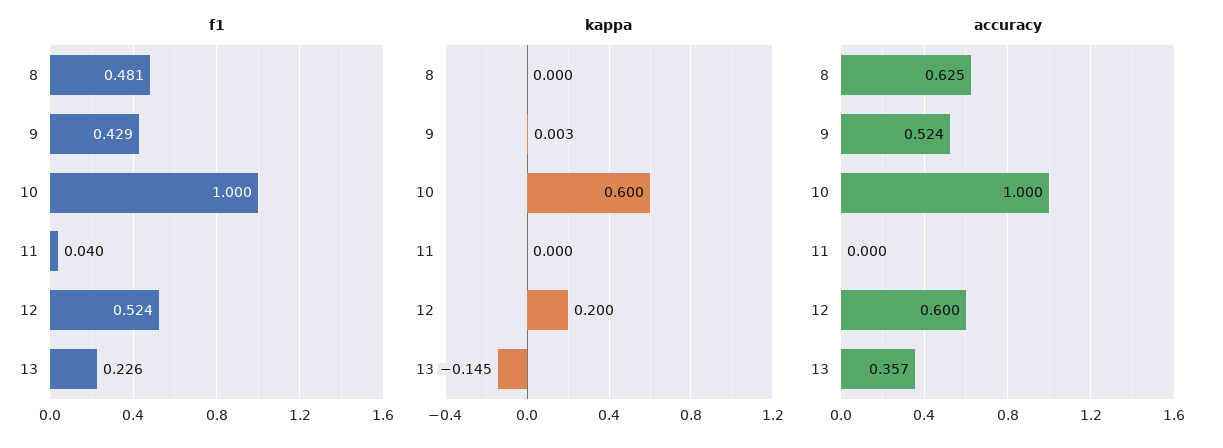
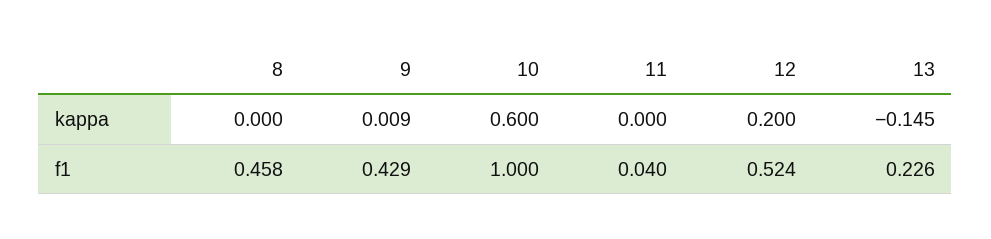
f1, 8: 0.481 -> 0.458
kappa, 9: 0.003 -> 0.009
accuracy, 8: 0.625 -> none
accuracy, 9: 0.524 -> none
accuracy, 10: 1 -> none
accuracy, 11: 0 -> none
accuracy, 12: 0.6 -> none
accuracy, 13: 0.357 -> none

